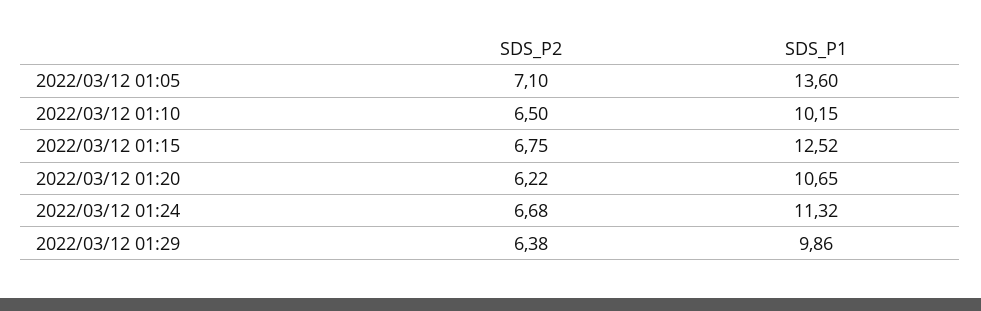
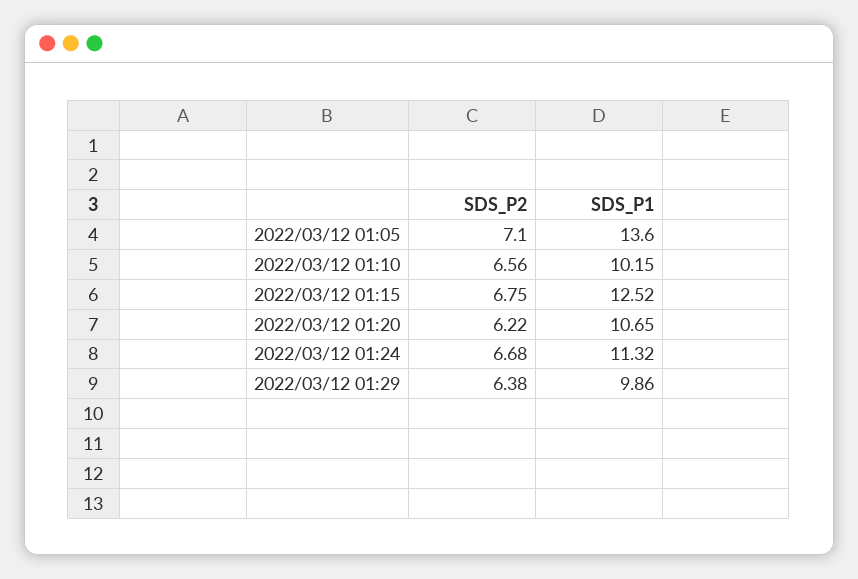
SDS_P2, 2022/03/12 01:10: 6.5 -> 6.56

